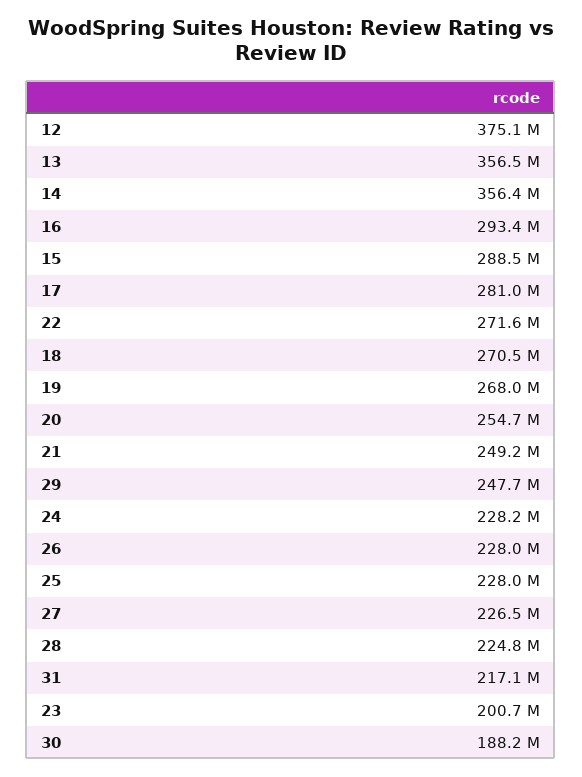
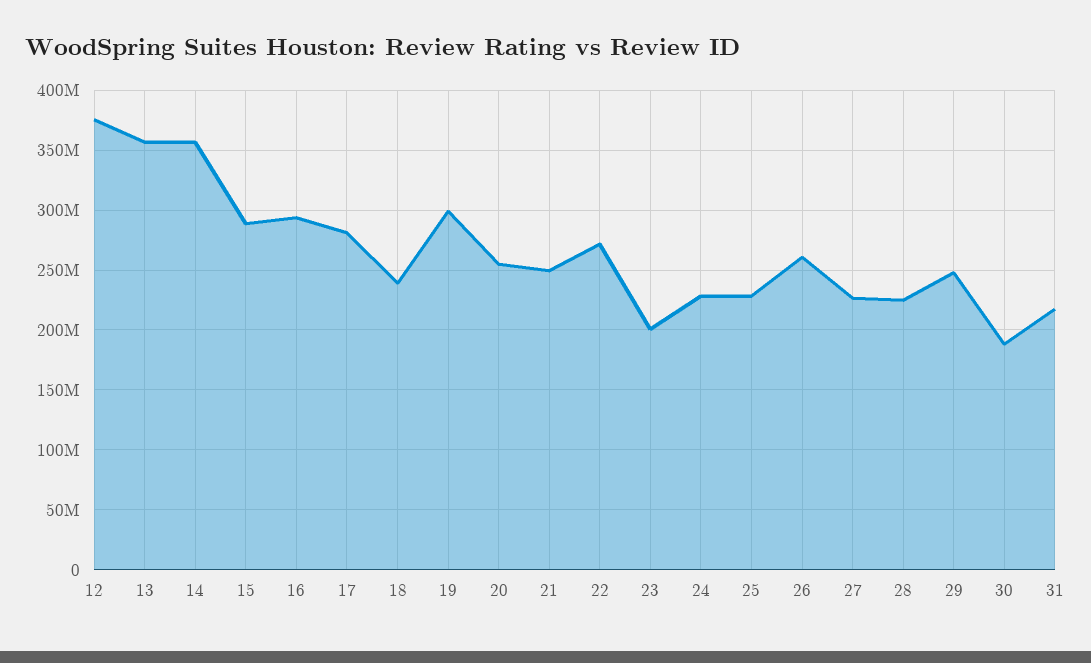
18: 270500000 -> 240000000
19: 268000000 -> 300000000
26: 228000000 -> 260000000

